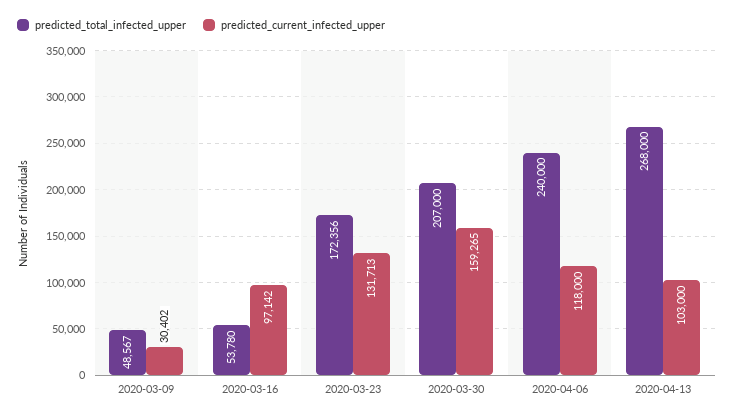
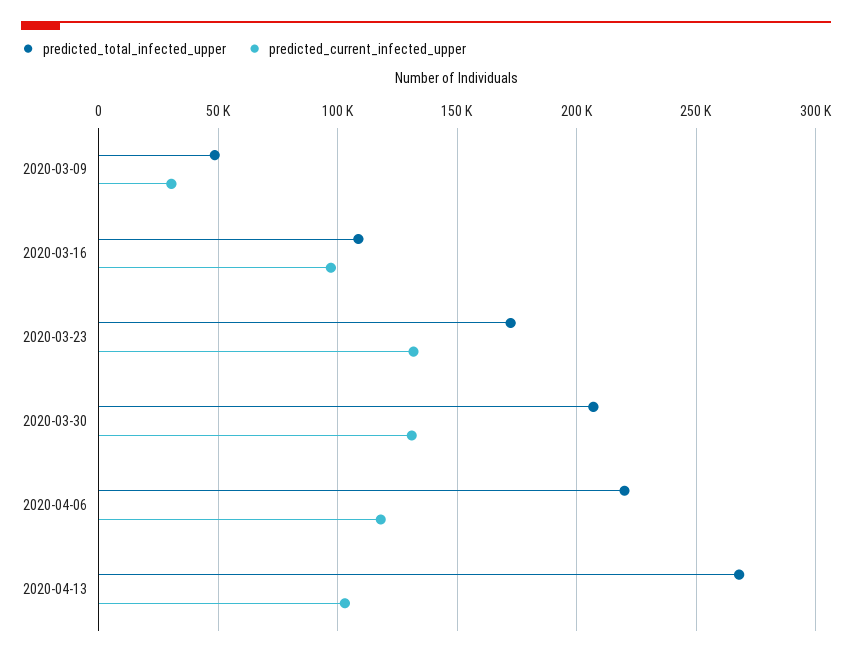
predicted_total_infected_upper, 2020-03-16: 53780 -> 110000
predicted_current_infected_upper, 2020-03-30: 159265 -> 130000
predicted_total_infected_upper, 2020-04-06: 240000 -> 220000

